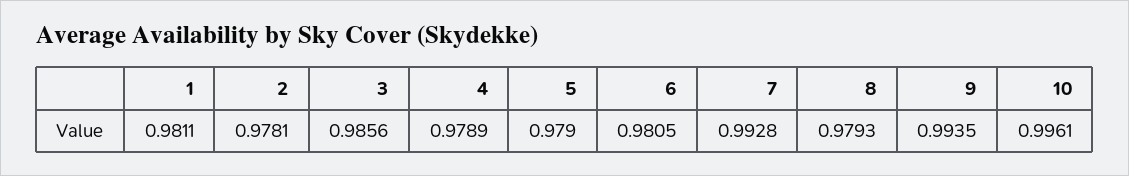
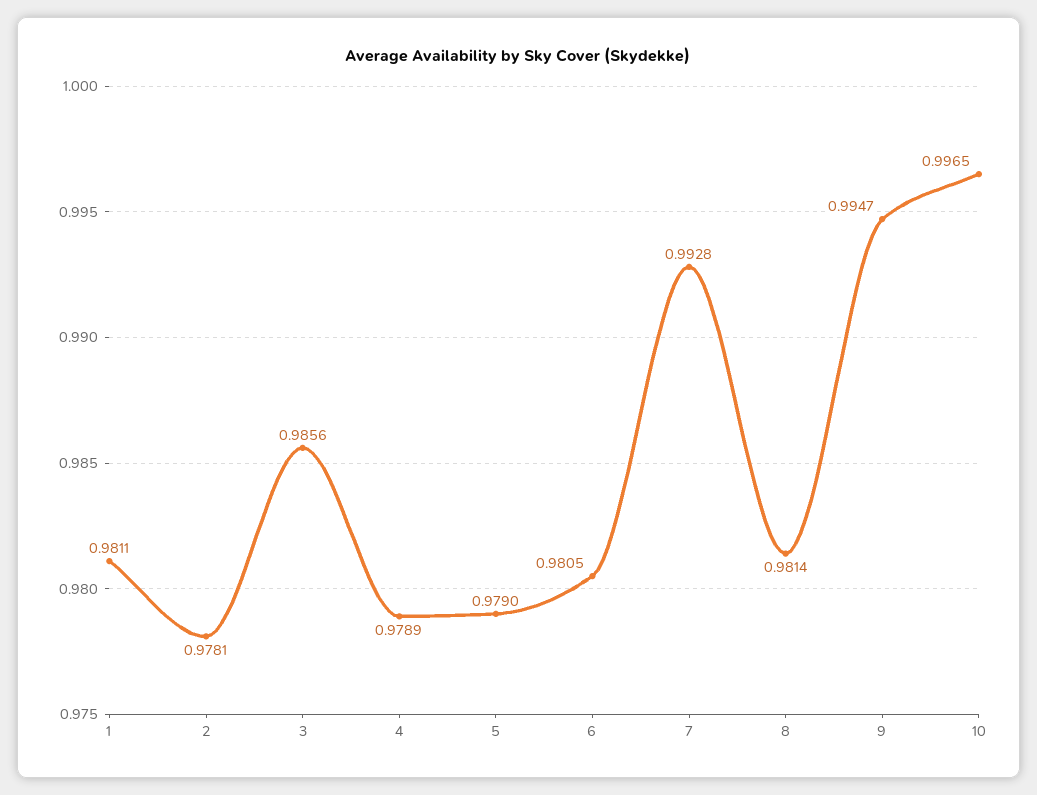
8: 0.9793 -> 0.9814
9: 0.9935 -> 0.9947
10: 0.9961 -> 0.9965

